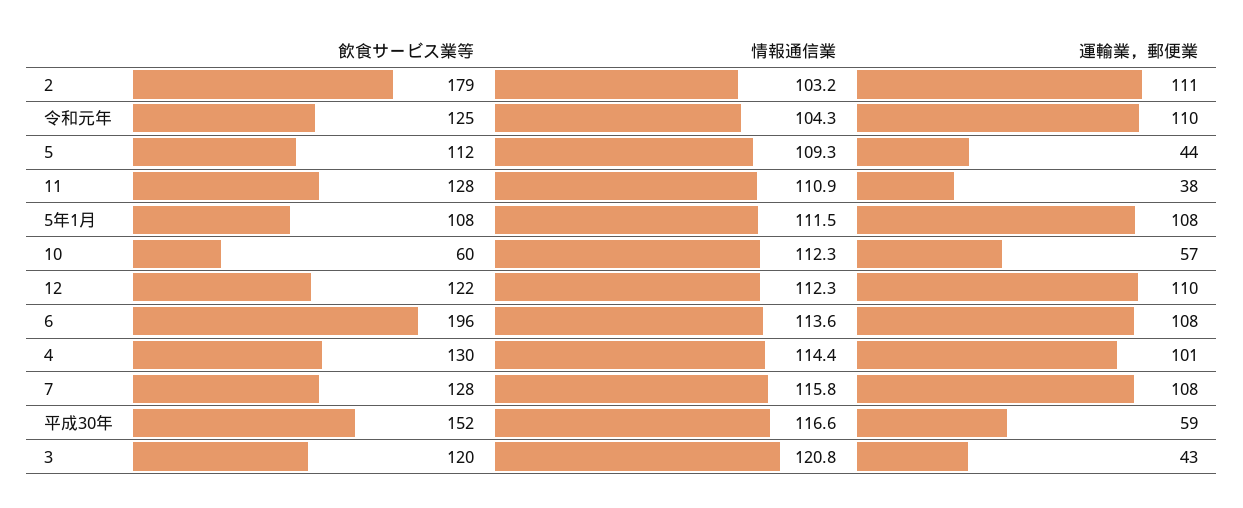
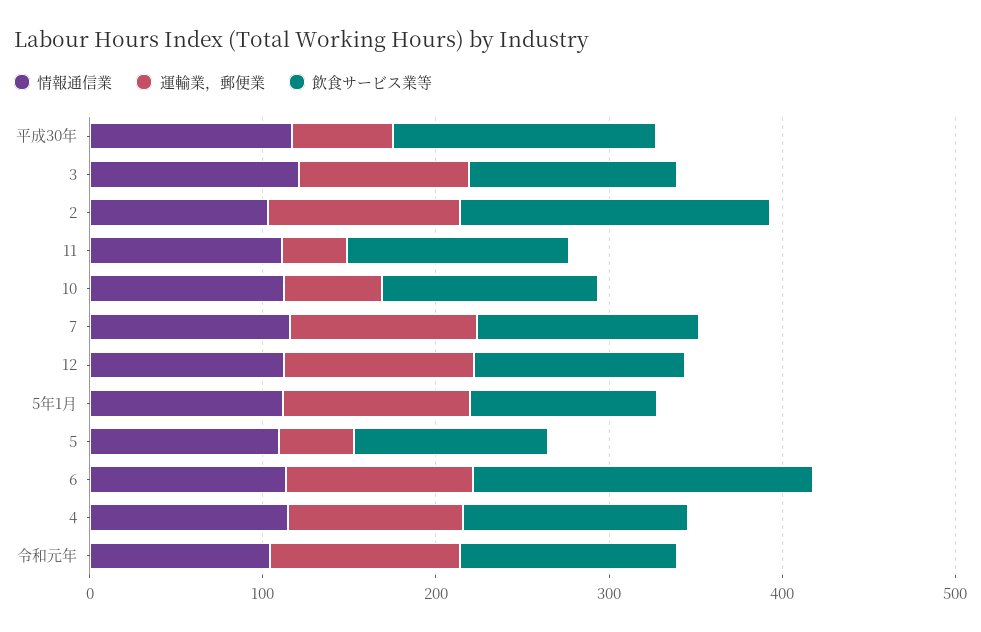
飲食サービス業等, 10: 60 -> 120
運輸業，郵便業, 3: 43 -> 100

